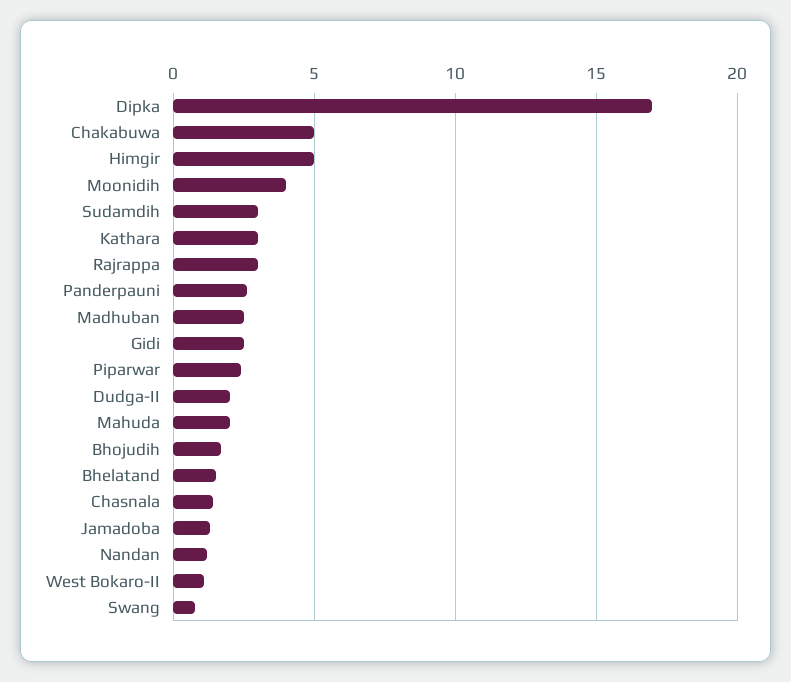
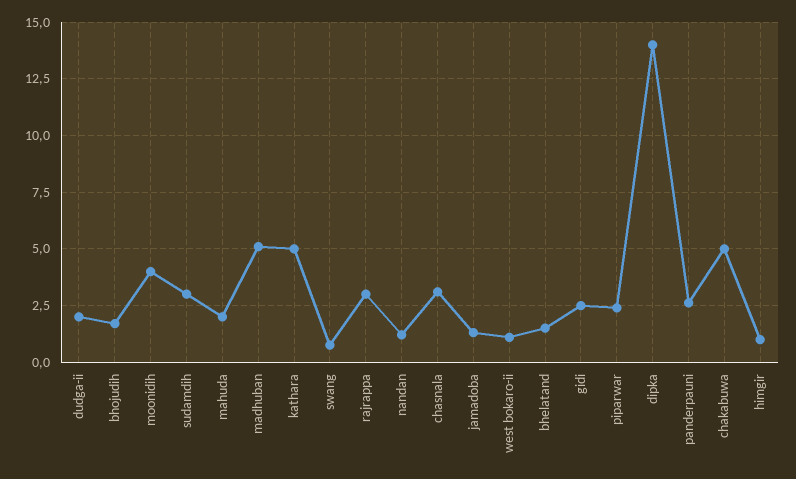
Dipka: 17 -> 14
Himgir: 5 -> 1
Kathara: 3 -> 5
Madhuban: 2.5 -> 5
Chasnala: 1.5 -> 3

